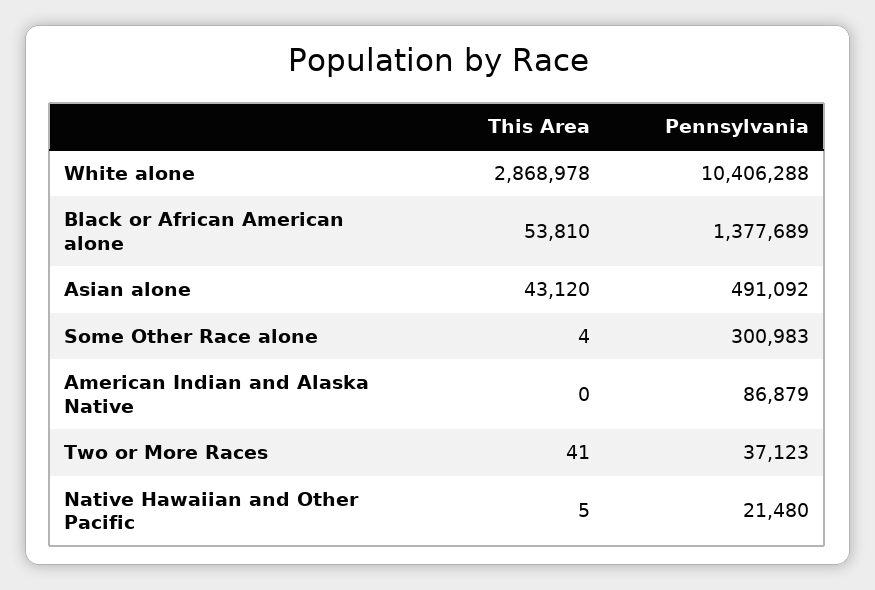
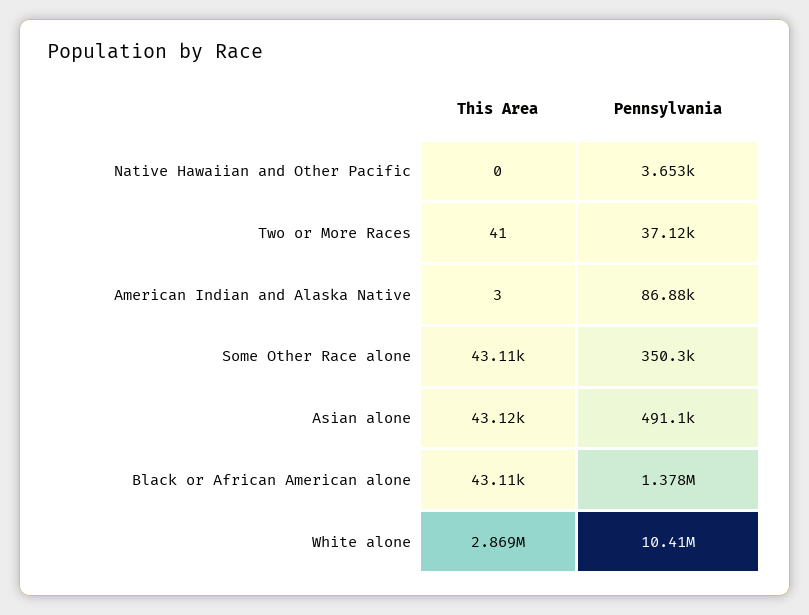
This Area, Black or African American alone: 53810 -> 43110
This Area, Some Other Race alone: 4 -> 43110
Pennsylvania, Some Other Race alone: 300983 -> 350300
This Area, American Indian and Alaska Native: 0 -> 3
This Area, Native Hawaiian and Other Pacific: 5 -> 0
Pennsylvania, Native Hawaiian and Other Pacific: 21480 -> 3653

